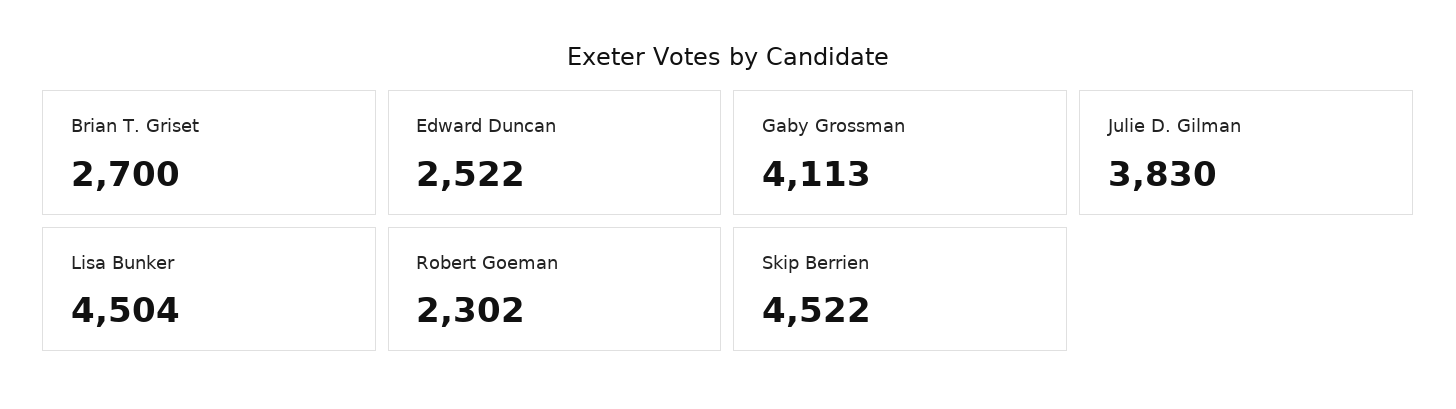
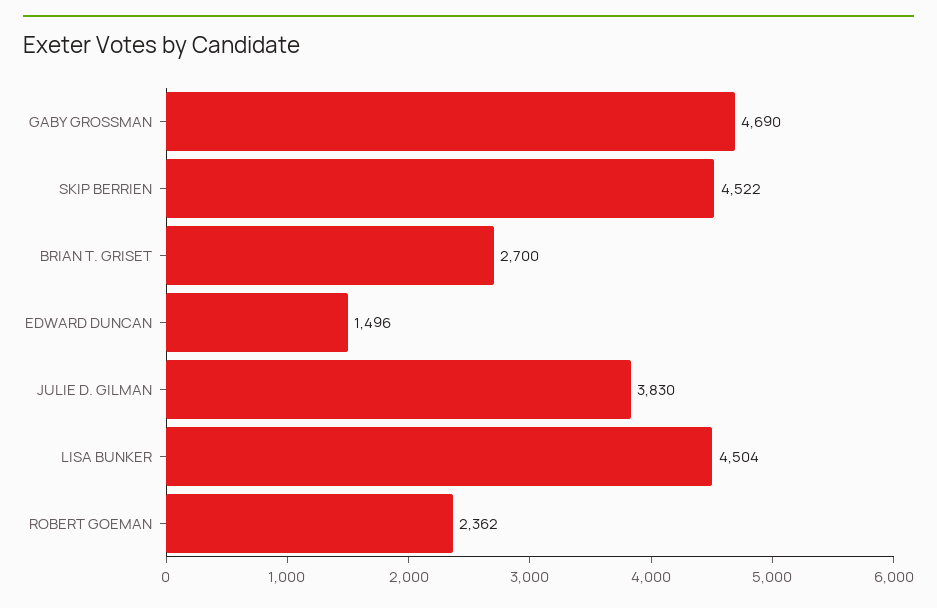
Edward Duncan: 2522 -> 1496
Gaby Grossman: 4113 -> 4690
Robert Goeman: 2302 -> 2362

